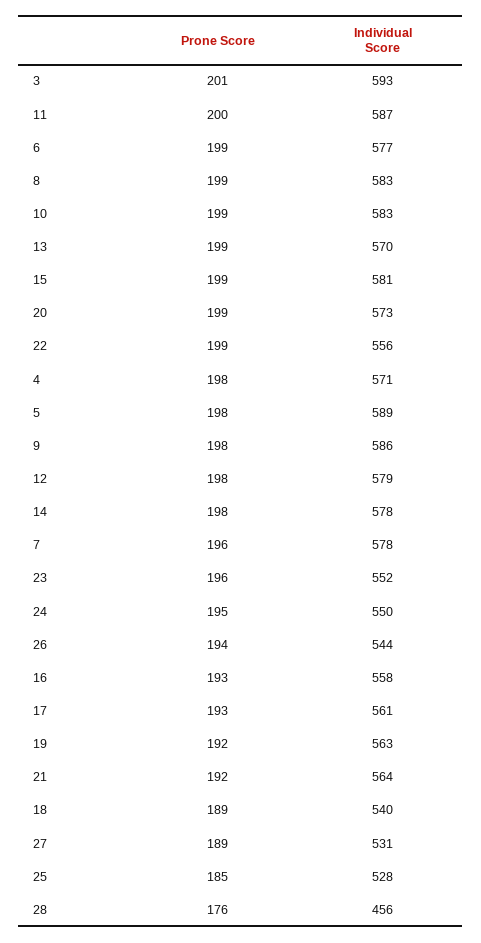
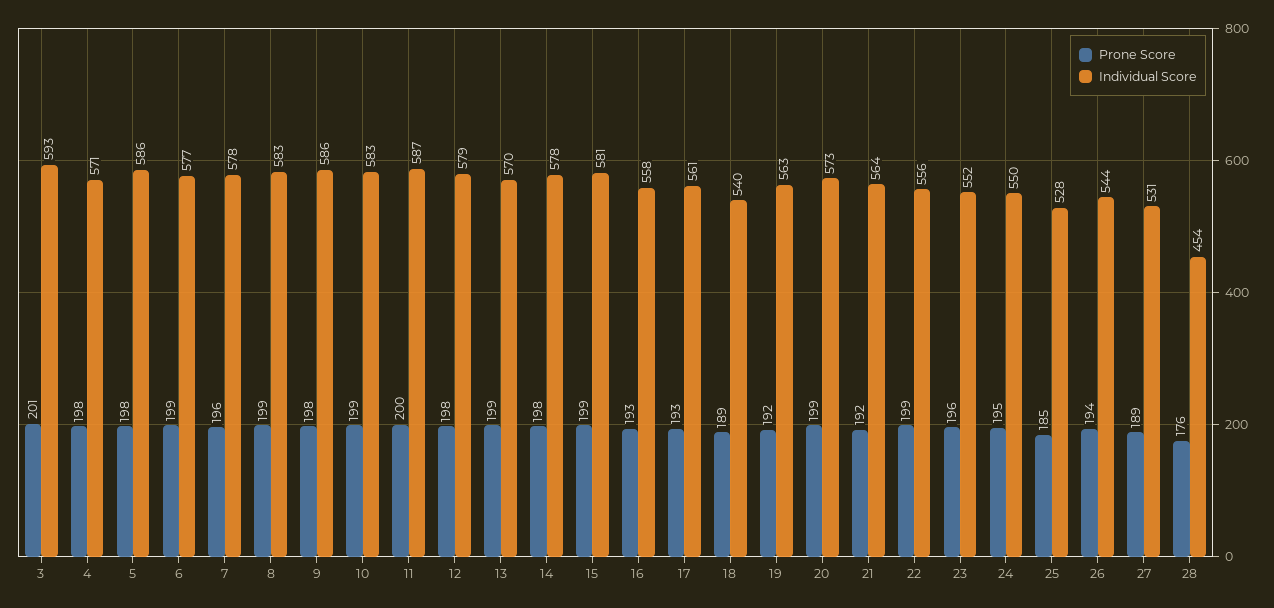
Individual Score, 5: 589 -> 586
Individual Score, 28: 456 -> 454

